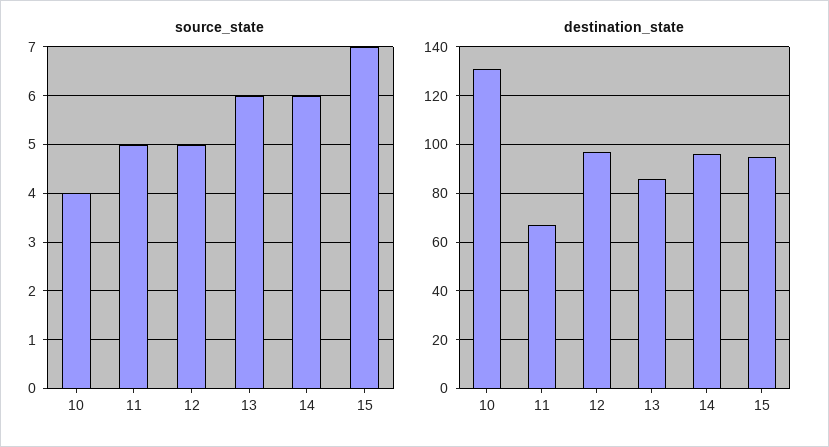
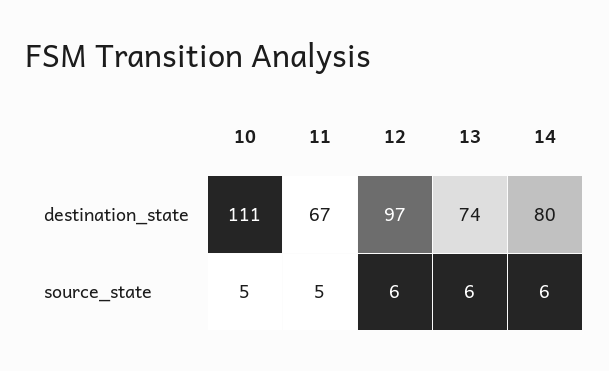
source_state, 10: 4 -> 5
source_state, 12: 5 -> 6
source_state, 15: 7 -> none
destination_state, 10: 130 -> 111
destination_state, 13: 85 -> 74
destination_state, 14: 95 -> 80
destination_state, 15: 95 -> none

